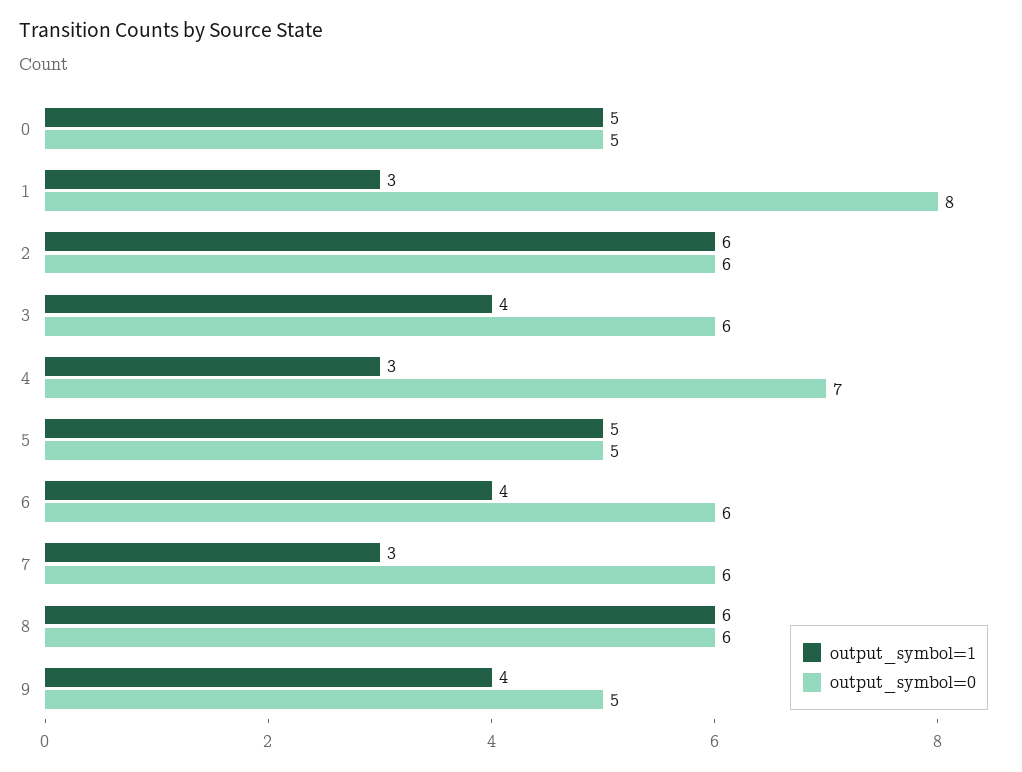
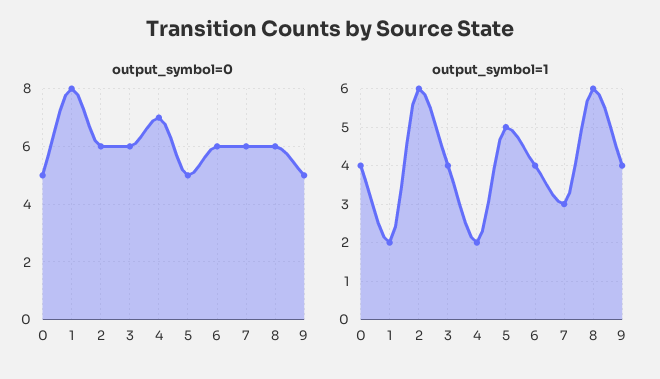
output_symbol=1, 0: 5 -> 4
output_symbol=1, 1: 3 -> 2
output_symbol=1, 4: 3 -> 2

